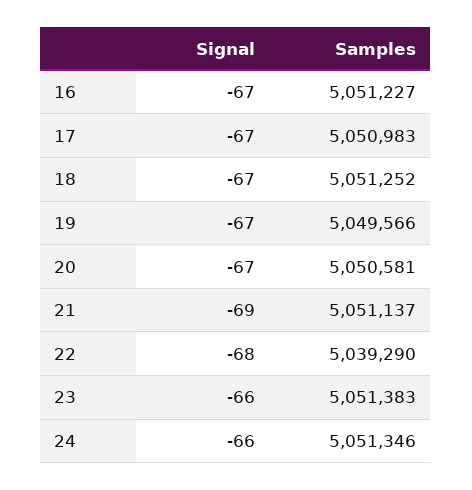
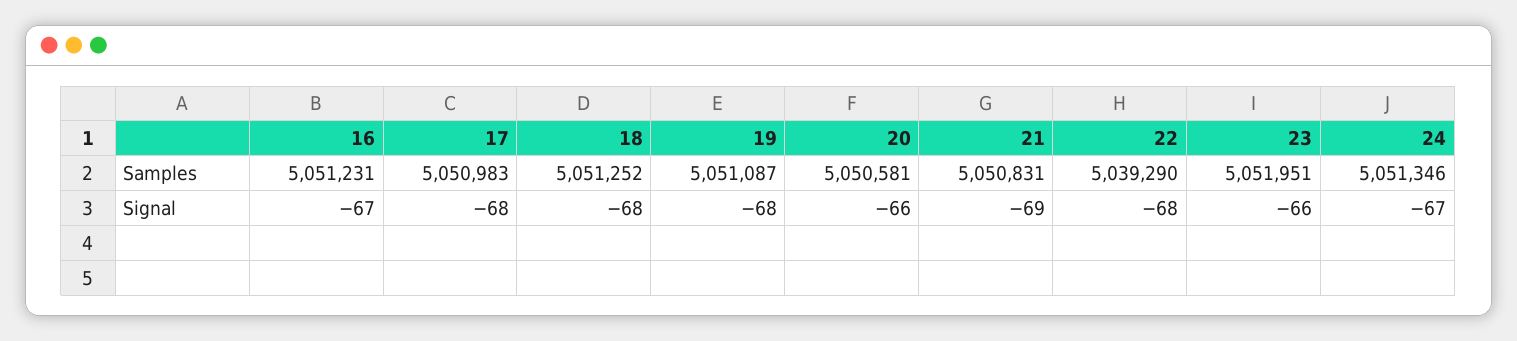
Samples, 16: 5051227 -> 5051231
Signal, 17: -67 -> -68
Signal, 18: -67 -> -68
Signal, 19: -67 -> -68
Samples, 19: 5049566 -> 5051087
Signal, 20: -67 -> -66
Samples, 21: 5051137 -> 5050831
Samples, 23: 5051383 -> 5051951
Signal, 24: -66 -> -67

